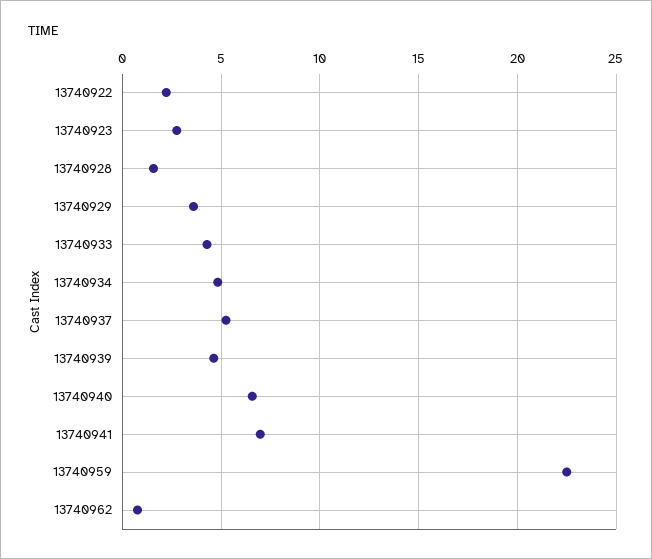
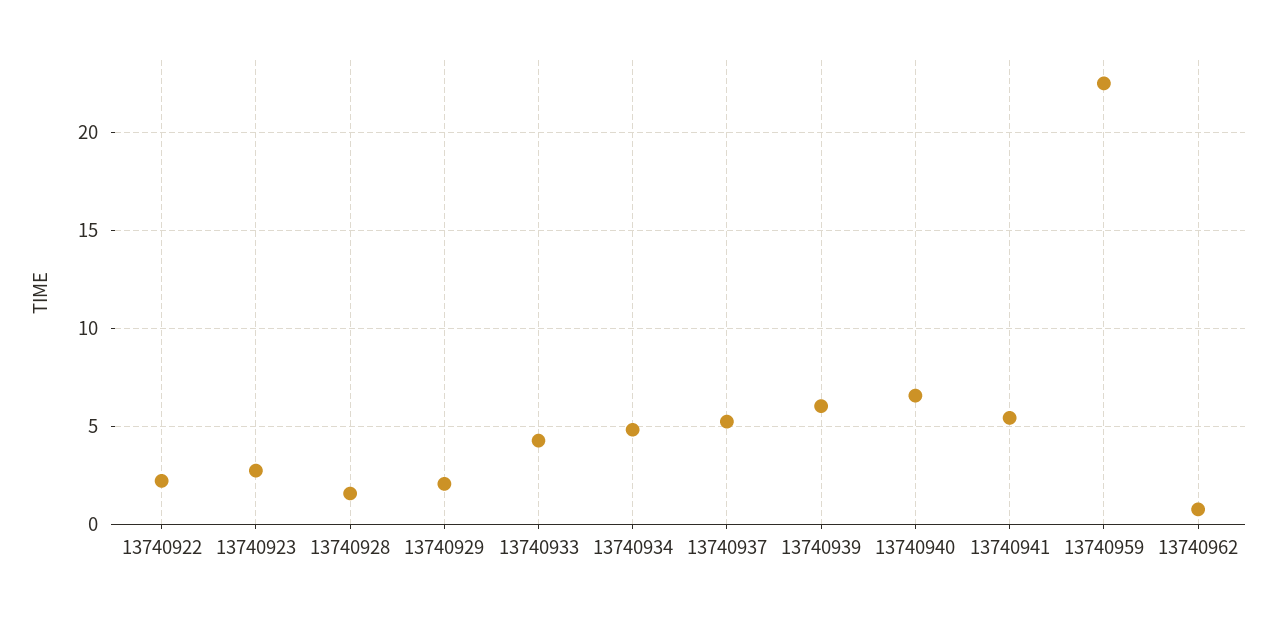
13740929: 3.5 -> 2
13740939: 4.5 -> 6
13740941: 7 -> 5.5

